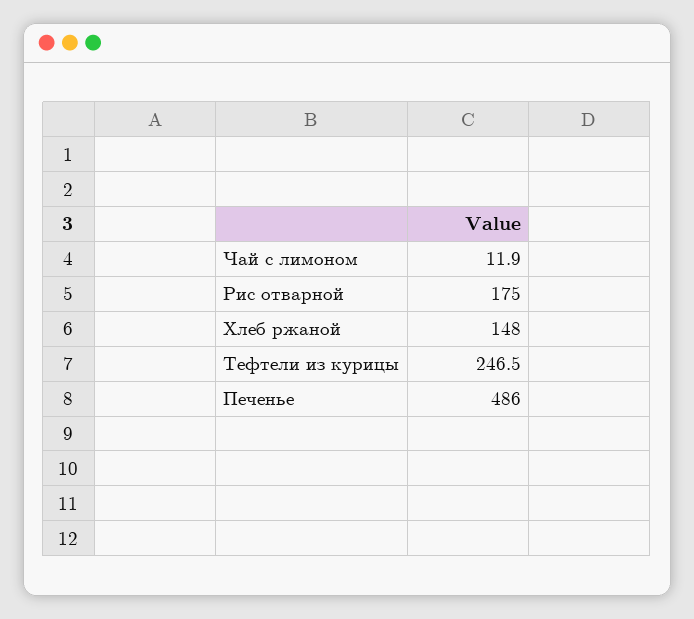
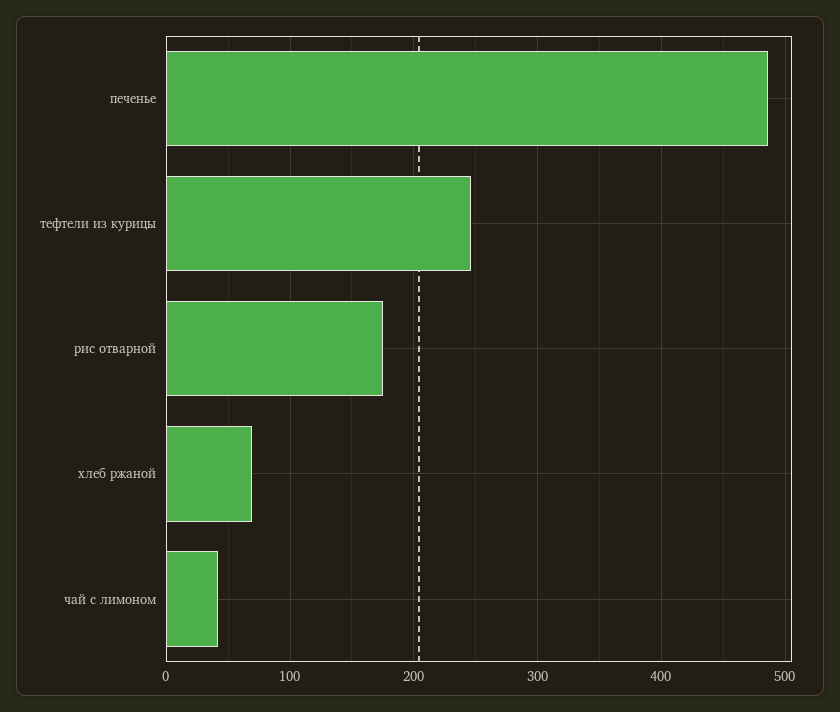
Чай с лимоном: 11.9 -> 40
Хлеб ржаной: 148 -> 70

